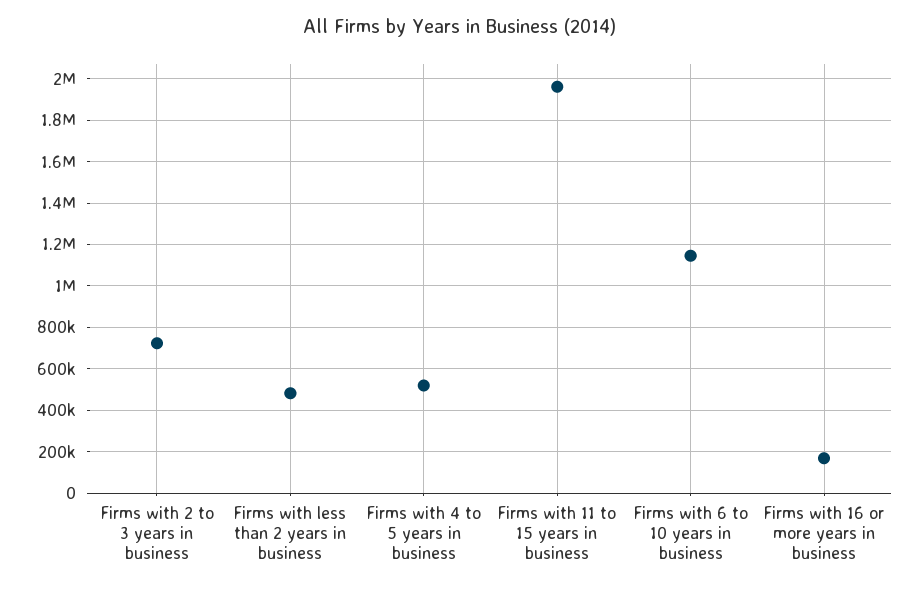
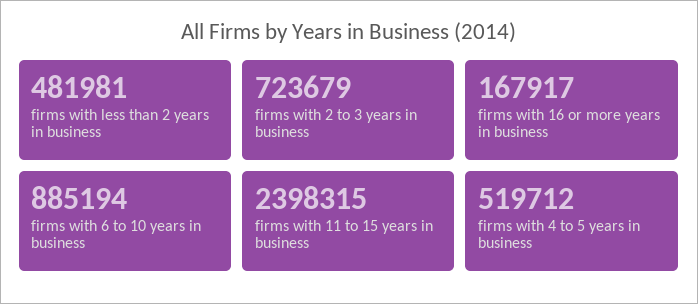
Firms with 11 to 15 years in business: 1950000 -> 2398315
Firms with 6 to 10 years in business: 1150000 -> 885194

